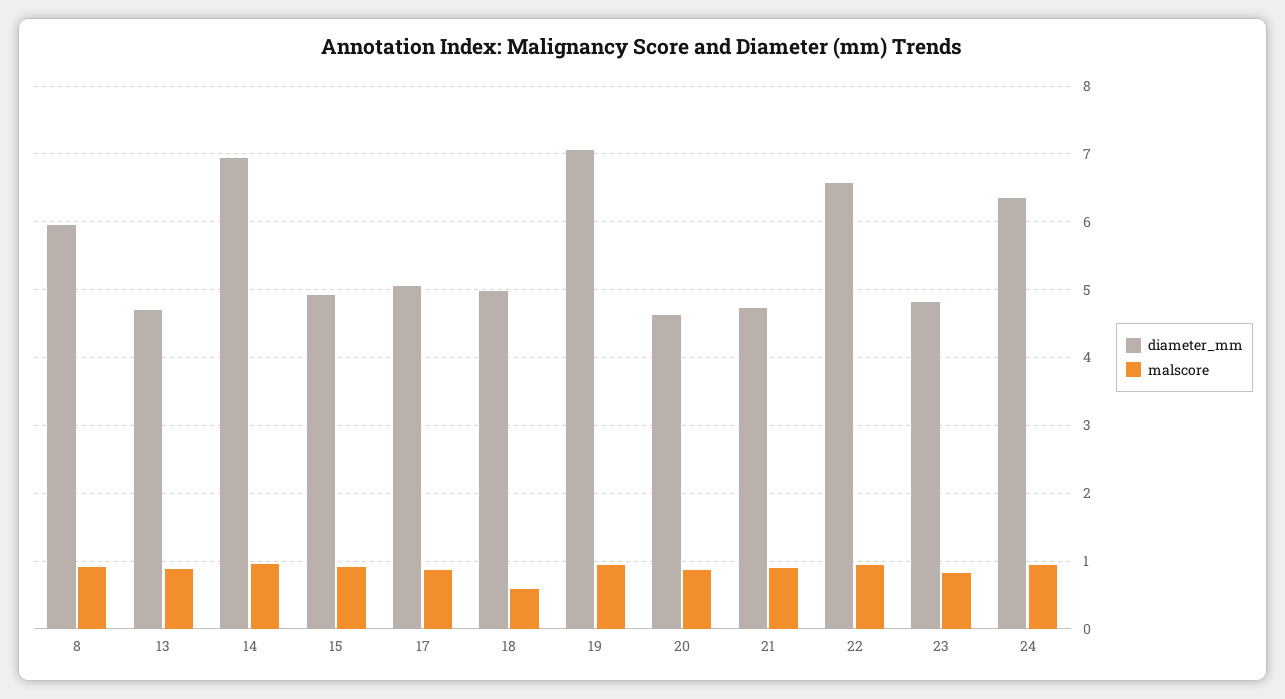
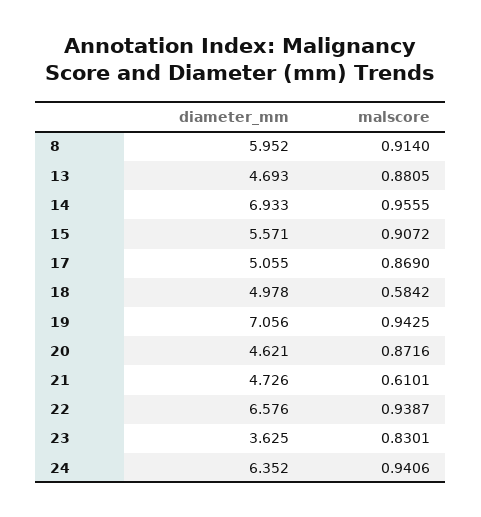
diameter_mm, 15: 4.9 -> 5.571
malscore, 21: 0.9 -> 0.6101
diameter_mm, 23: 4.8 -> 3.625

